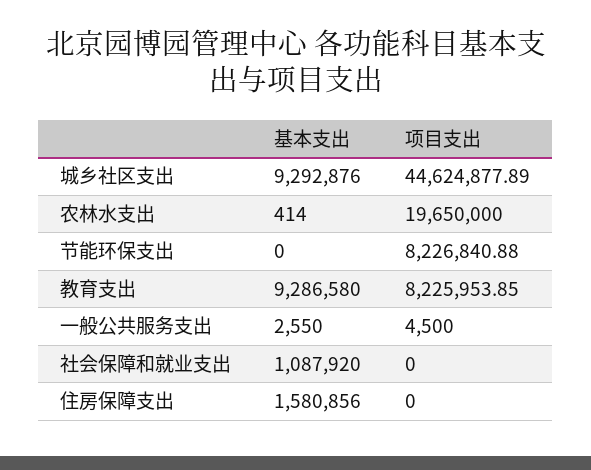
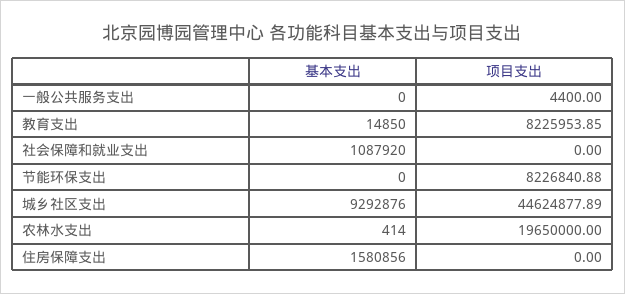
基本支出, 教育支出: 9286580 -> 14850
基本支出, 一般公共服务支出: 2550 -> 0
项目支出, 一般公共服务支出: 4500 -> 4400

